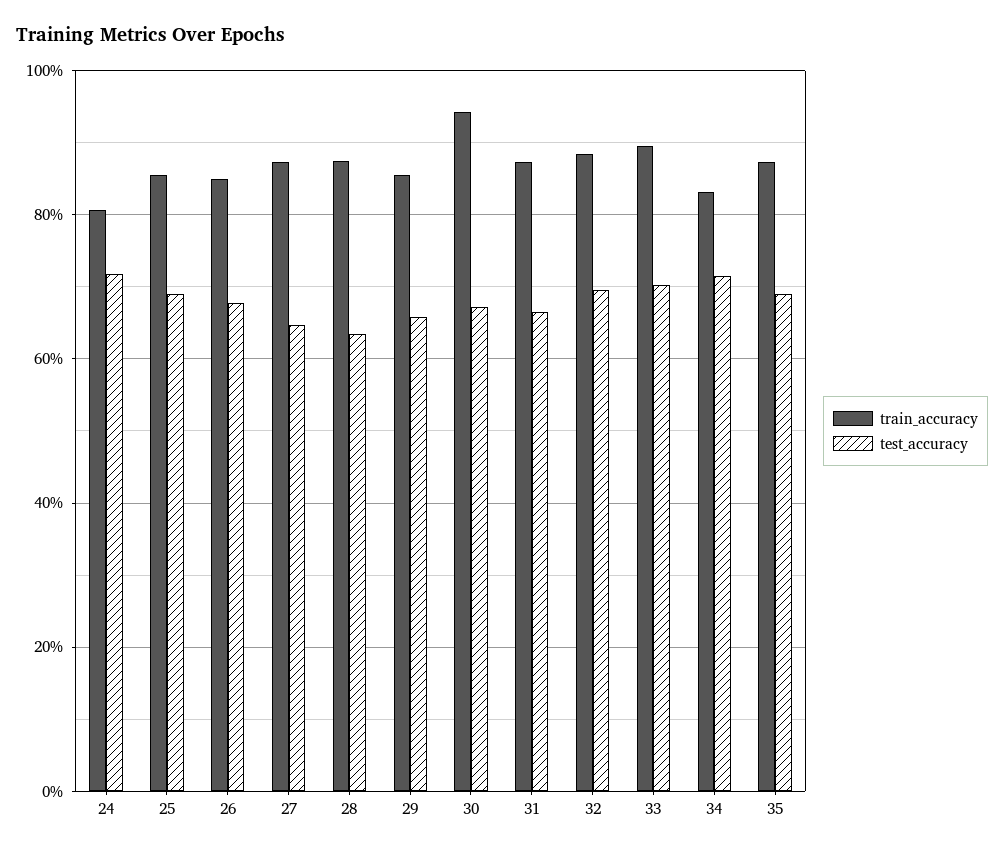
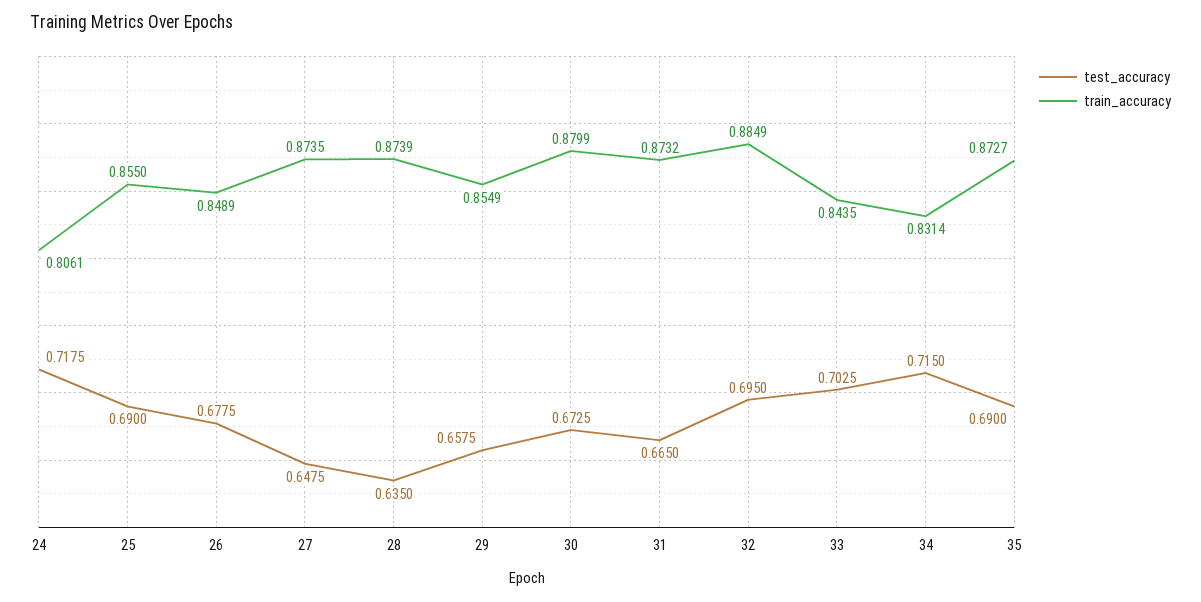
train_accuracy, 30: 0.94 -> 0.8799
train_accuracy, 33: 0.9 -> 0.8435

